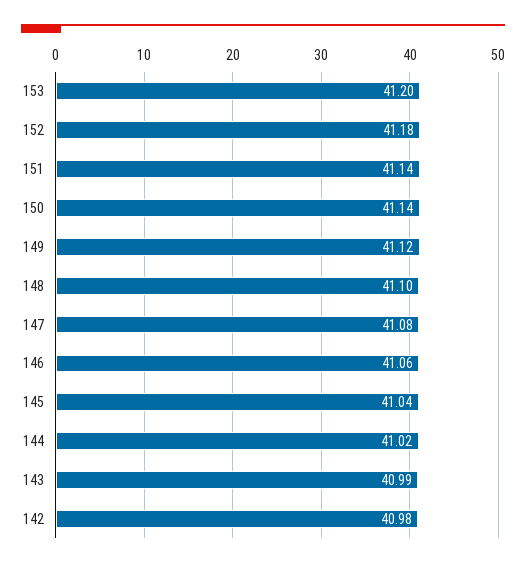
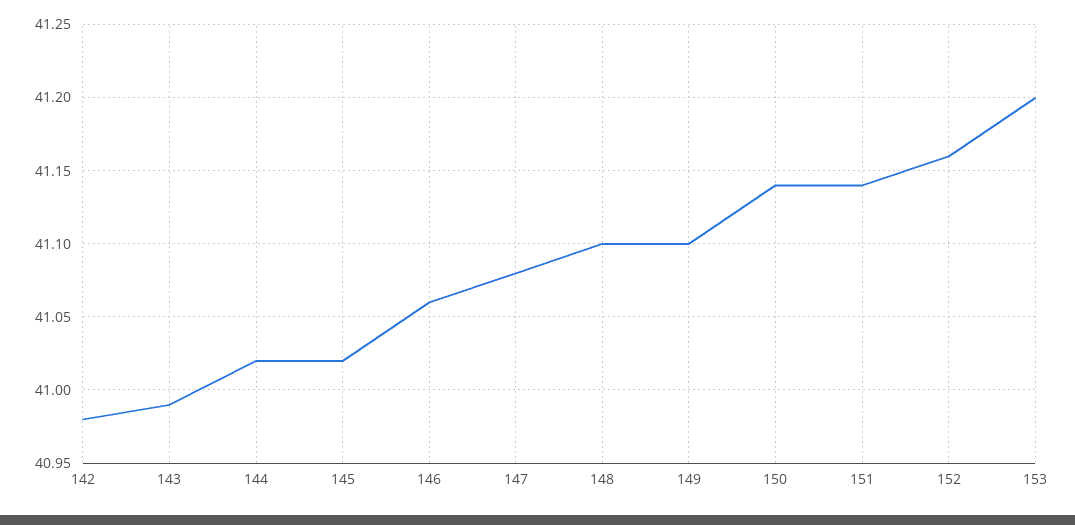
152: 41.18 -> 41.16
149: 41.12 -> 41.1
145: 41.04 -> 41.02

